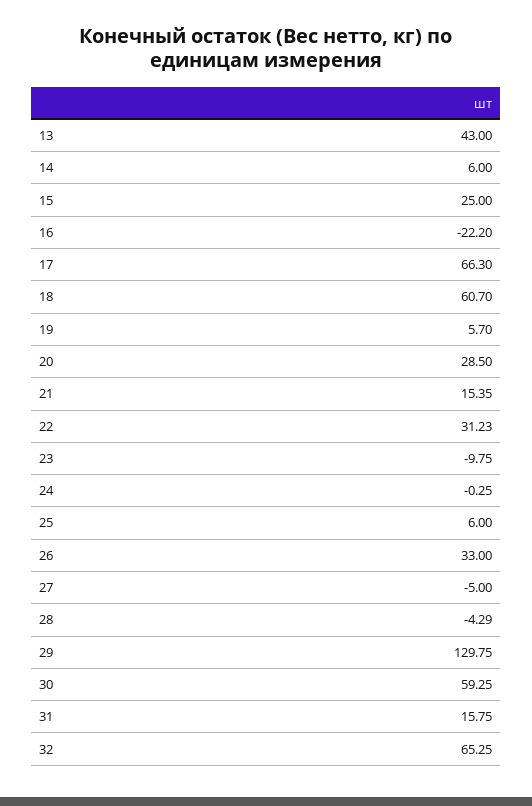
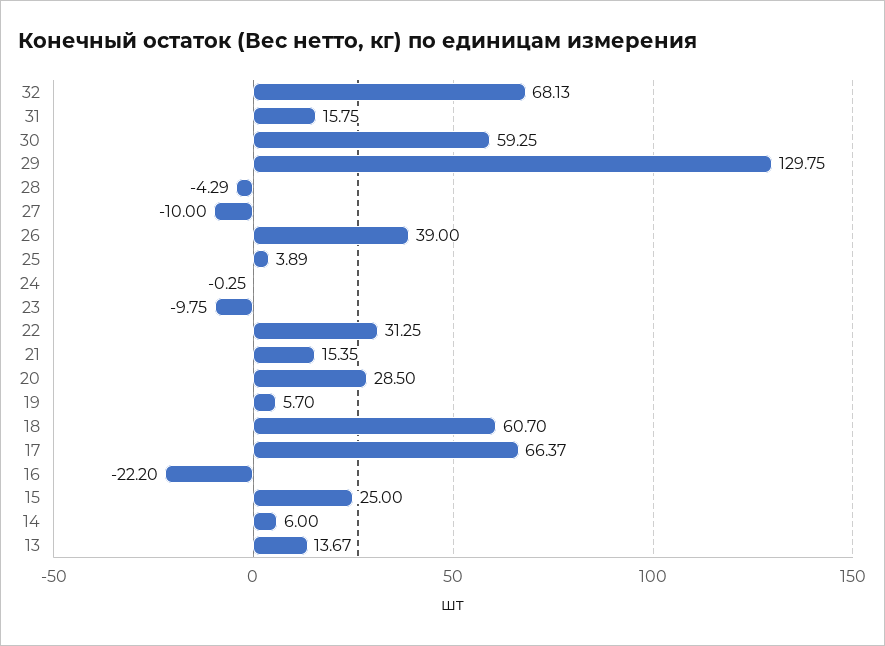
13: 43 -> 13.67
17: 66.3 -> 66.37
22: 31.23 -> 31.25
25: 6 -> 3.89
26: 33 -> 39
27: -5 -> -10
32: 65.25 -> 68.13

